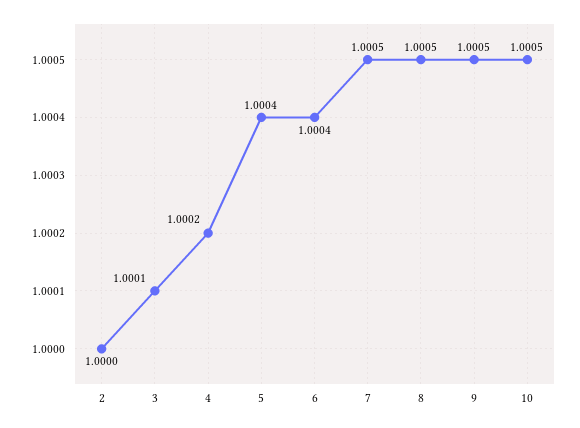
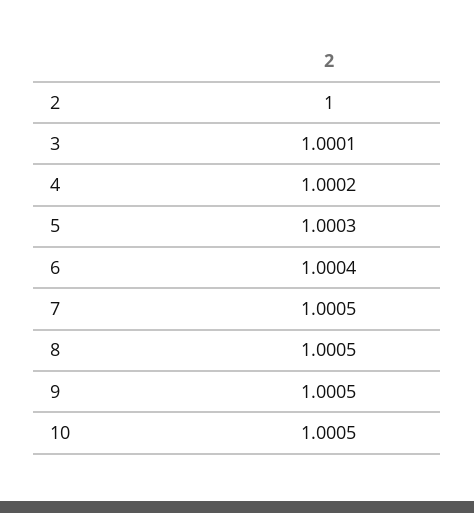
5: 1.0004 -> 1.0003

